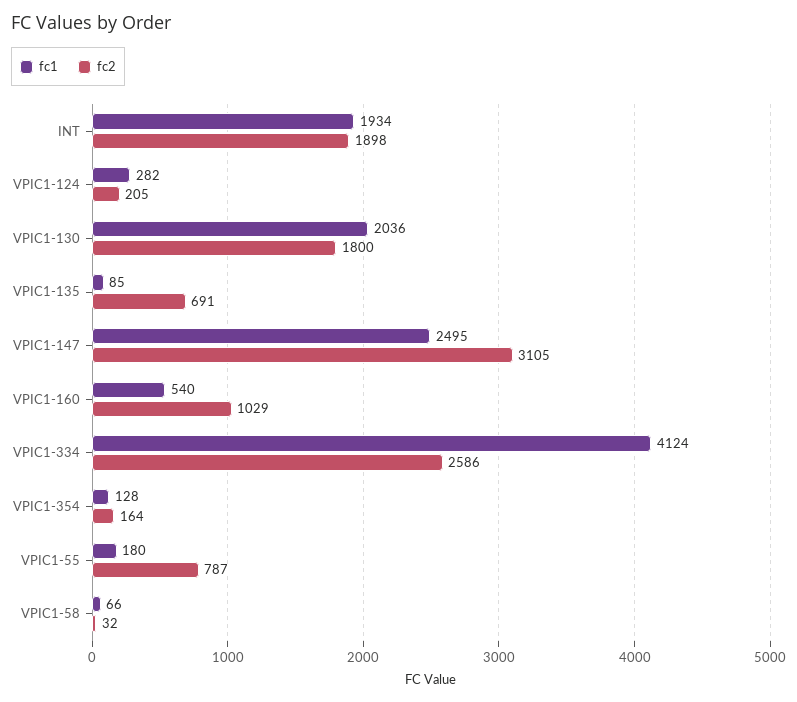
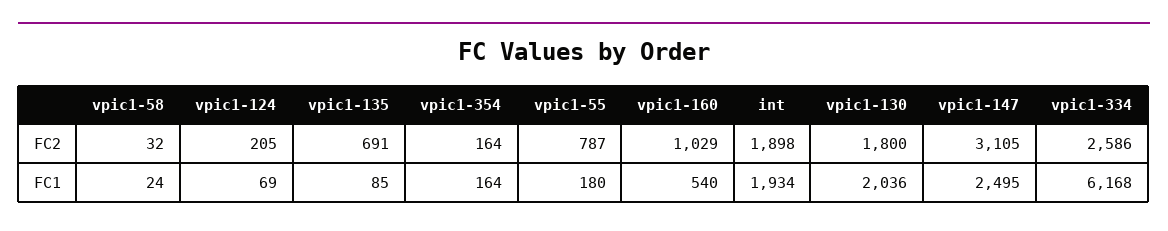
fc1, VPIC1-124: 282 -> 69
fc1, VPIC1-334: 4124 -> 6168
fc1, VPIC1-354: 128 -> 164
fc1, VPIC1-58: 66 -> 24

